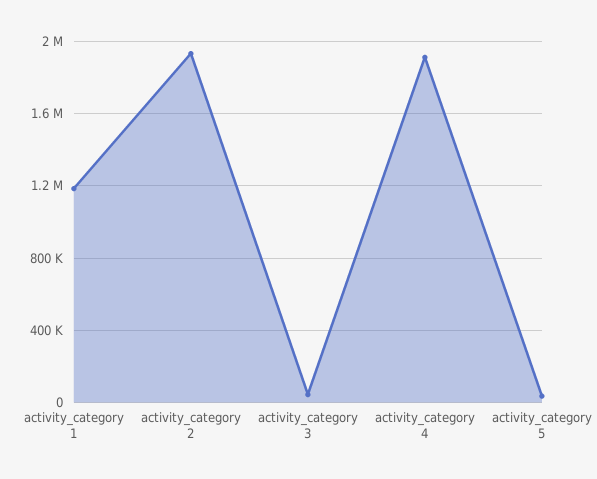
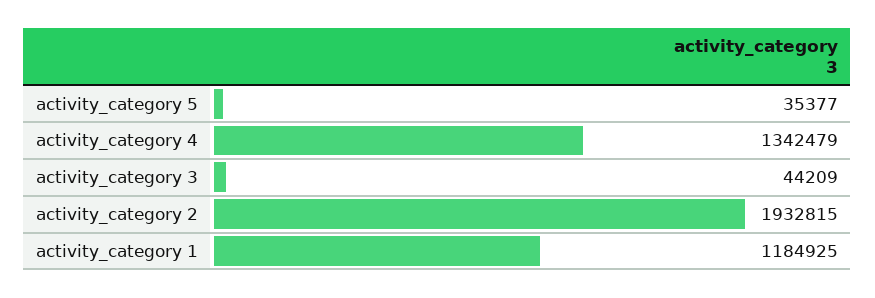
activity_category 4: 1900000 -> 1342479

